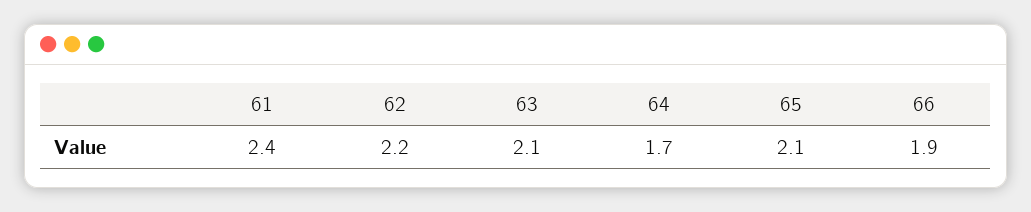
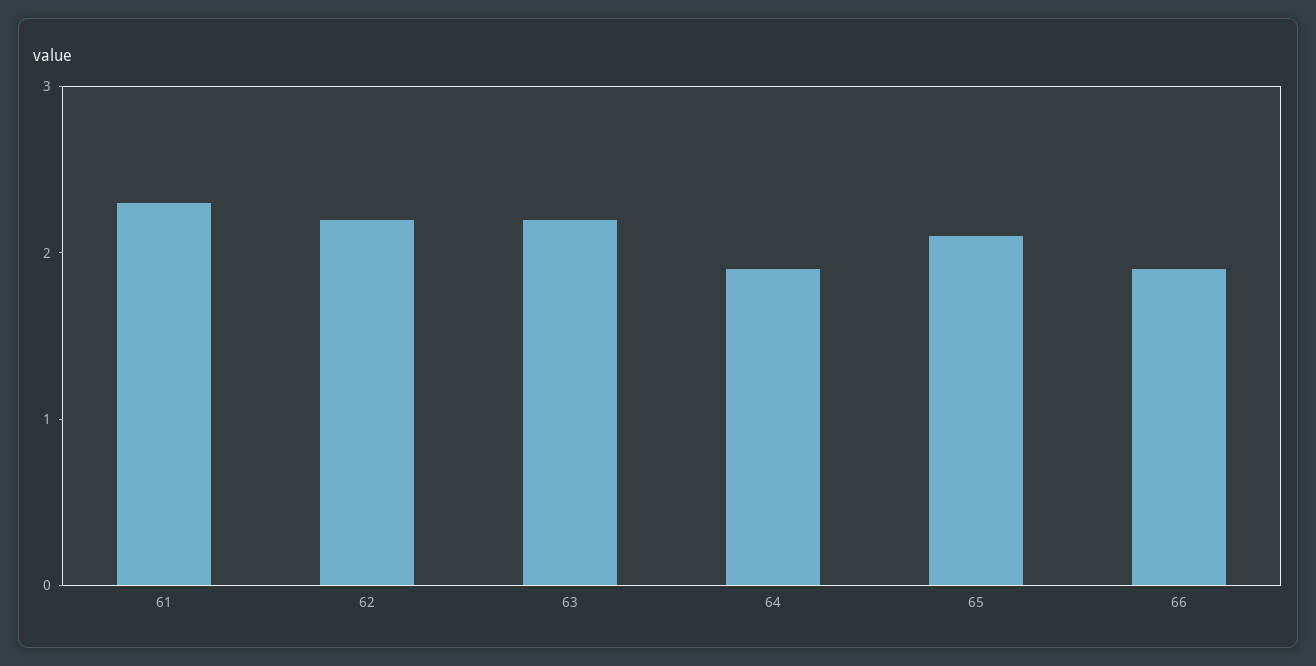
61: 2.4 -> 2.3
63: 2.1 -> 2.2
64: 1.7 -> 1.9

